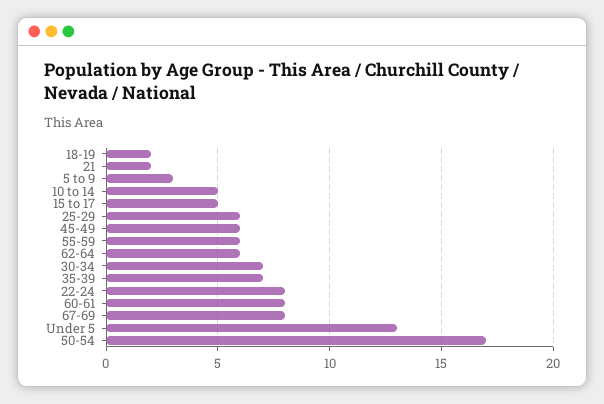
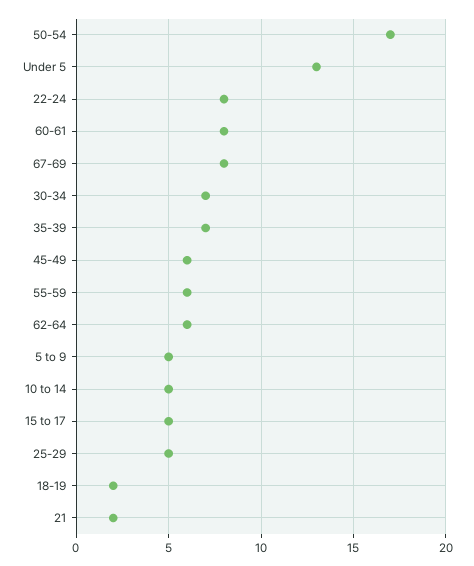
5 to 9: 3 -> 5
25-29: 6 -> 5

